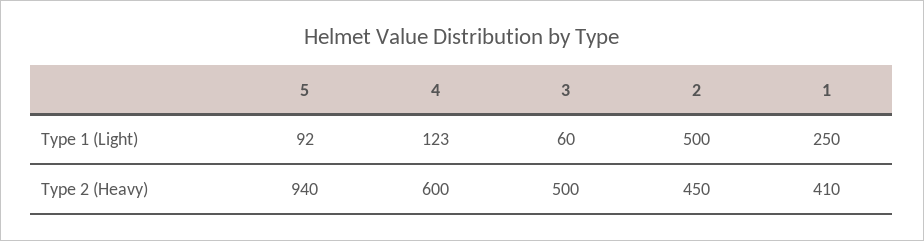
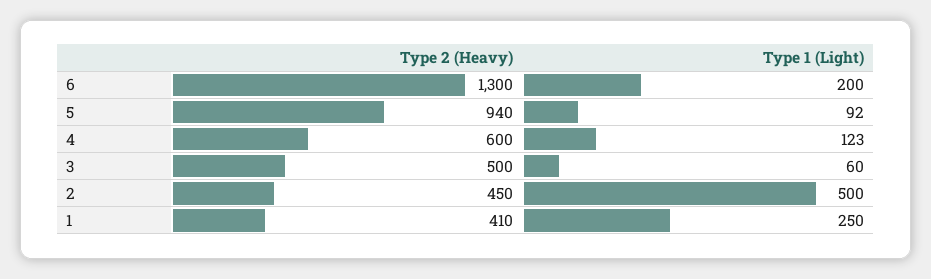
6, Type 2 (Heavy): none -> 1300
6, Type 1 (Light): none -> 200

